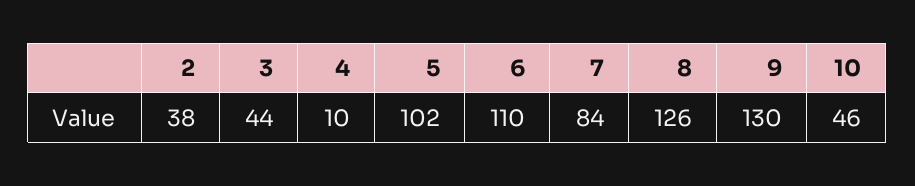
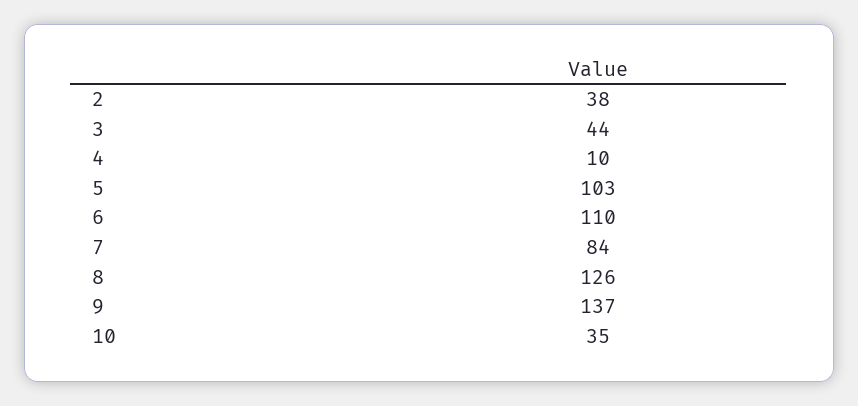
5: 102 -> 103
9: 130 -> 137
10: 46 -> 35

